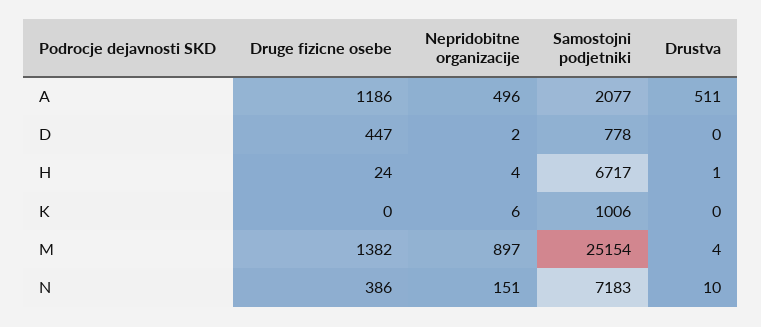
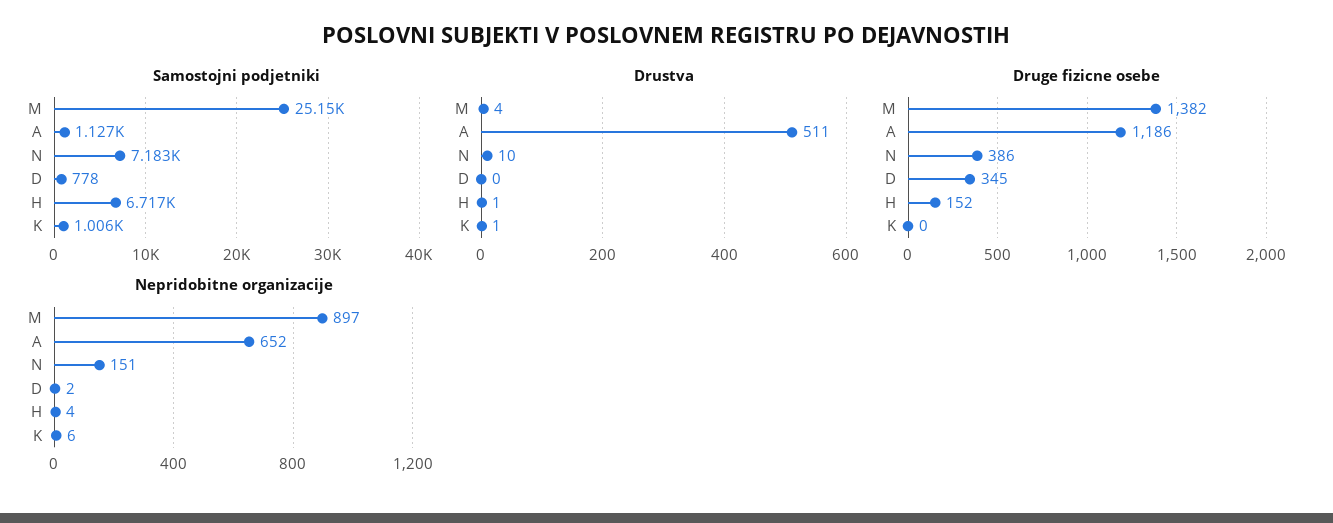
Nepridobitne organizacije, A: 496 -> 652
Samostojni podjetniki, A: 2077 -> 1127
Druge fizicne osebe, D: 447 -> 345
Druge fizicne osebe, H: 24 -> 152
Drustva, K: 0 -> 1

